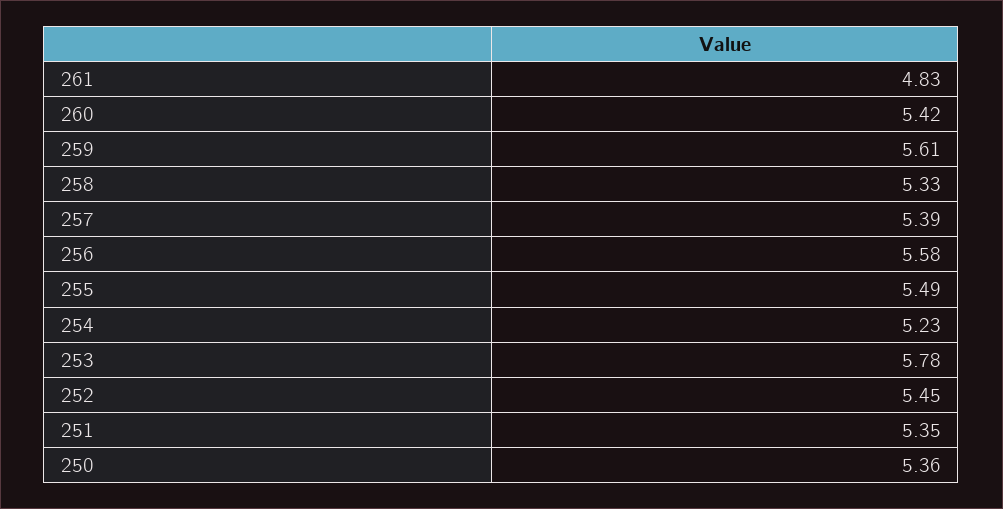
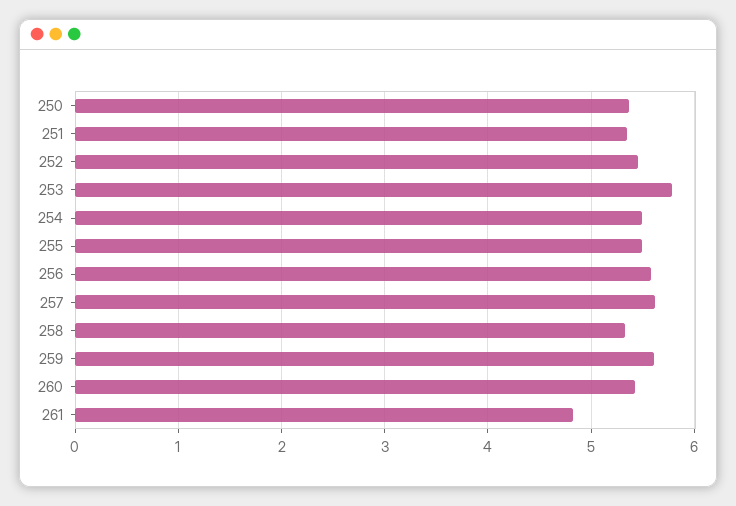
257: 5.39 -> 5.6
254: 5.23 -> 5.5

